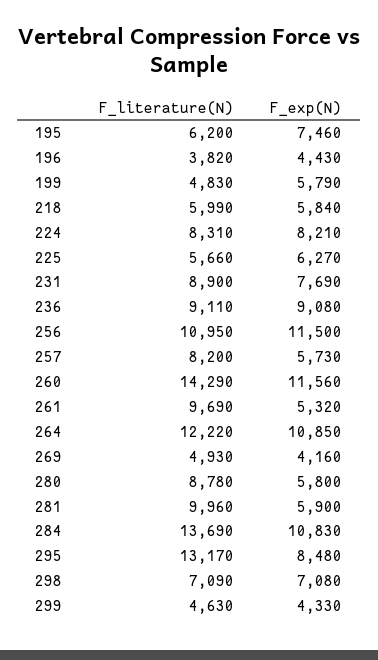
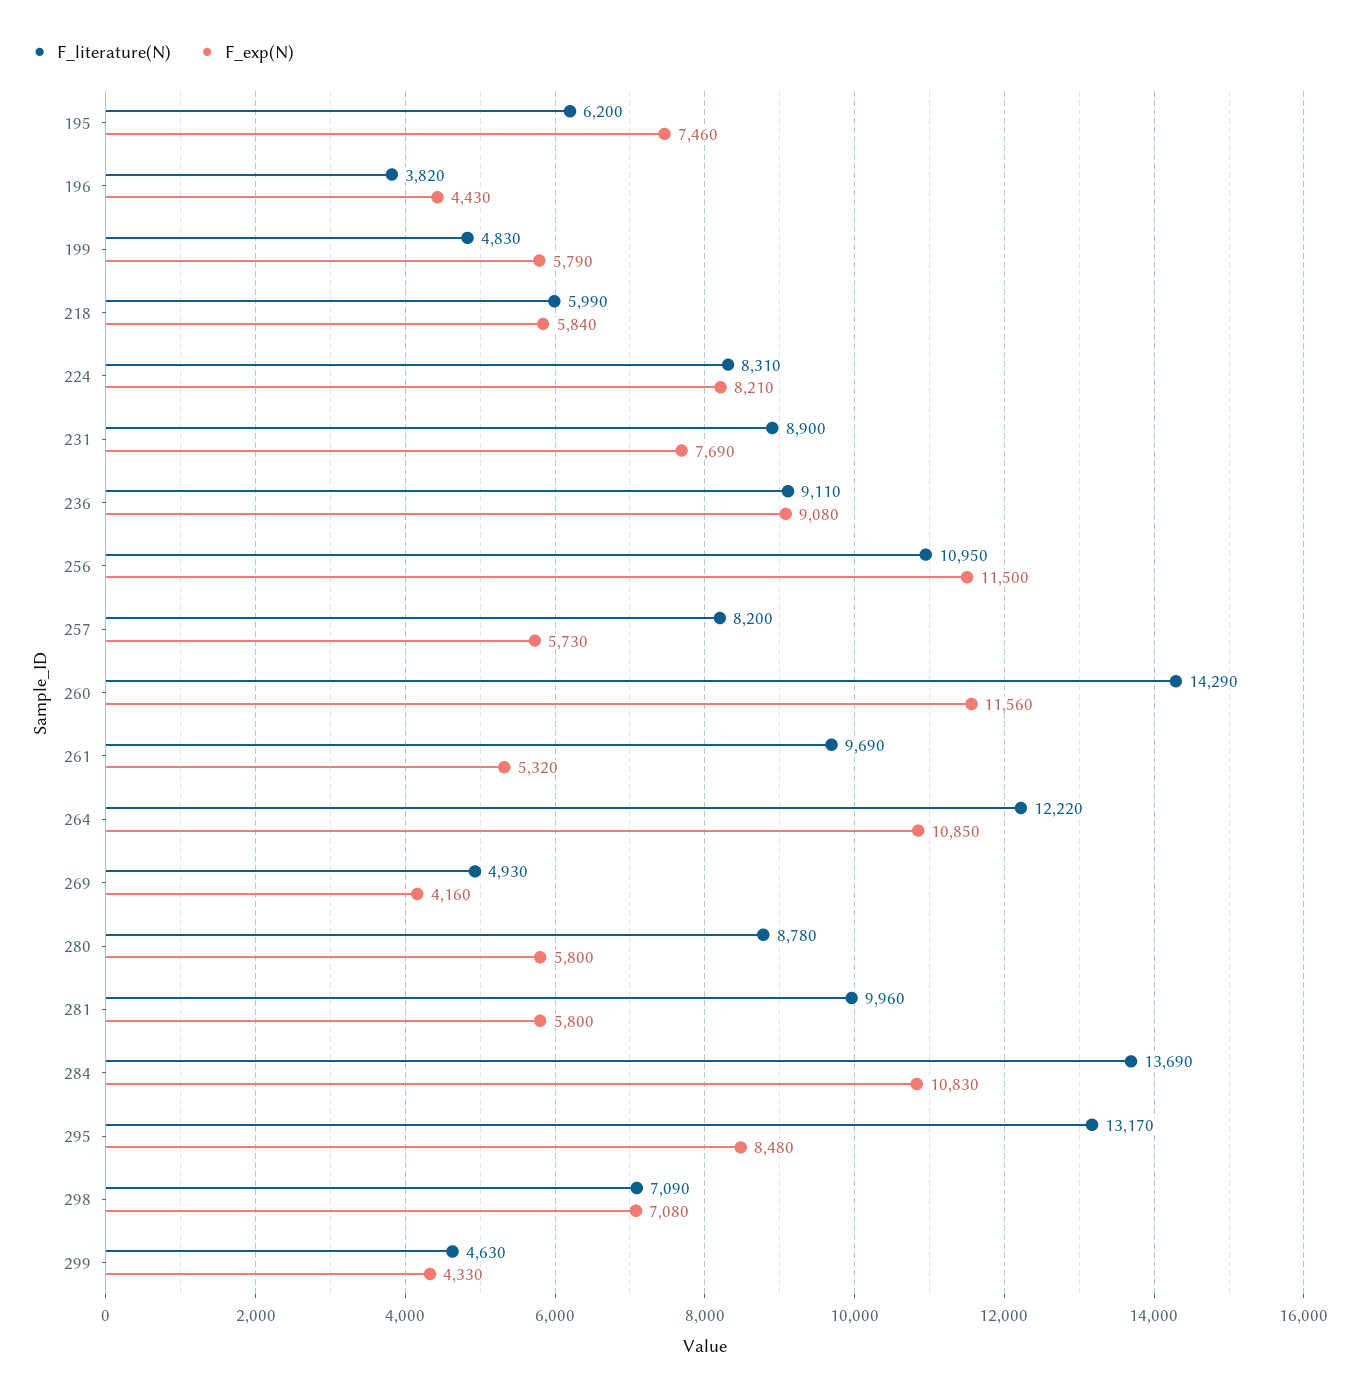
F_literature(N), 225: 5660 -> none
F_exp(N), 225: 6270 -> none
F_exp(N), 281: 5900 -> 5800

